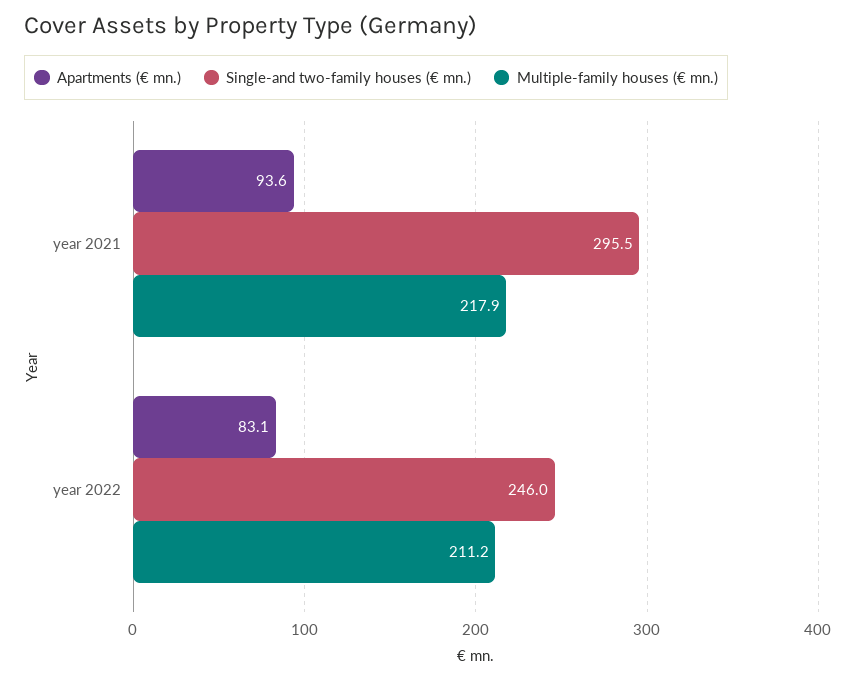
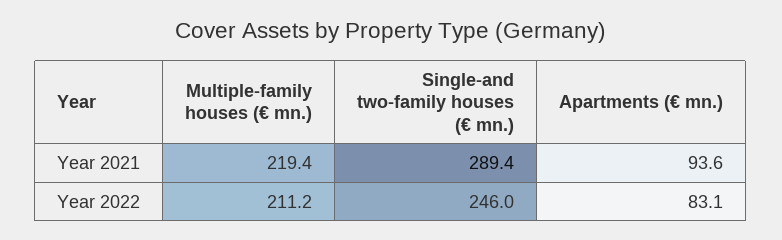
Single-and two-family houses (€ mn.), year 2021: 295.5 -> 289.4
Multiple-family houses (€ mn.), year 2021: 217.9 -> 219.4

